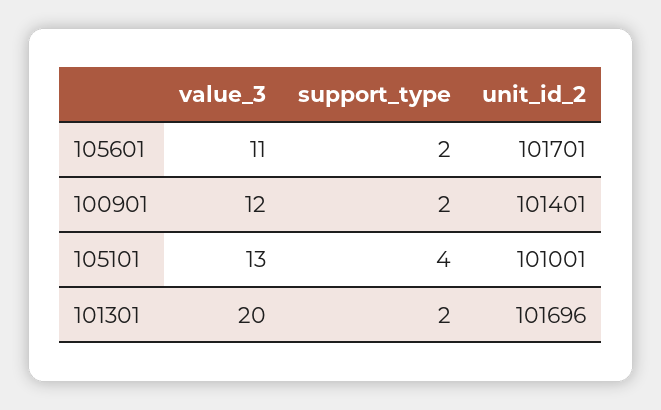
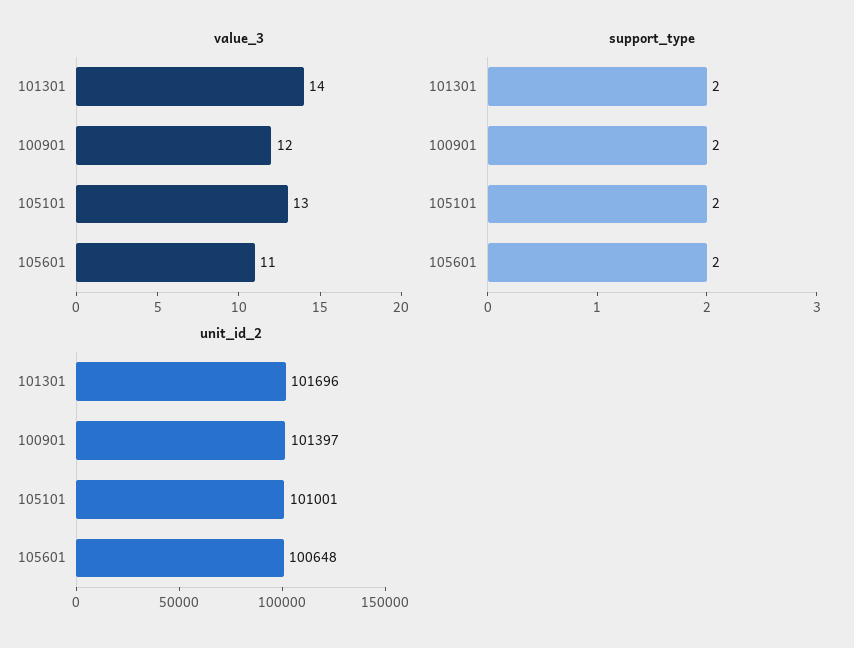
unit_id_2, 105601: 101701 -> 100648
unit_id_2, 100901: 101401 -> 101397
support_type, 105101: 4 -> 2
value_3, 101301: 20 -> 14

